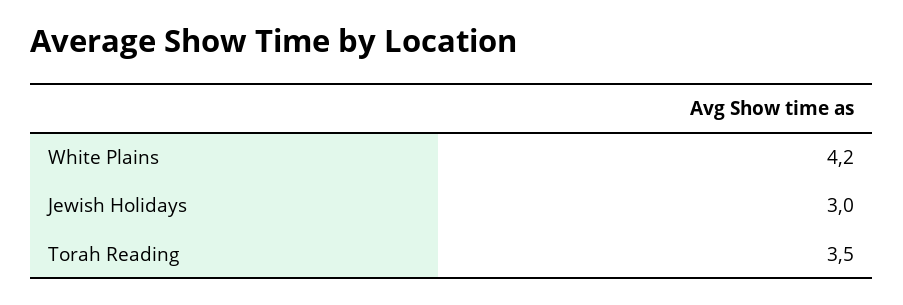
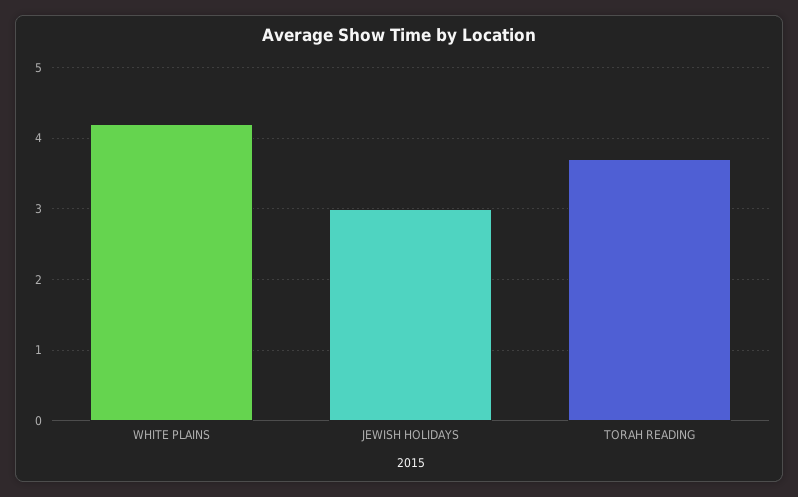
Torah Reading: 3.5 -> 3.7

